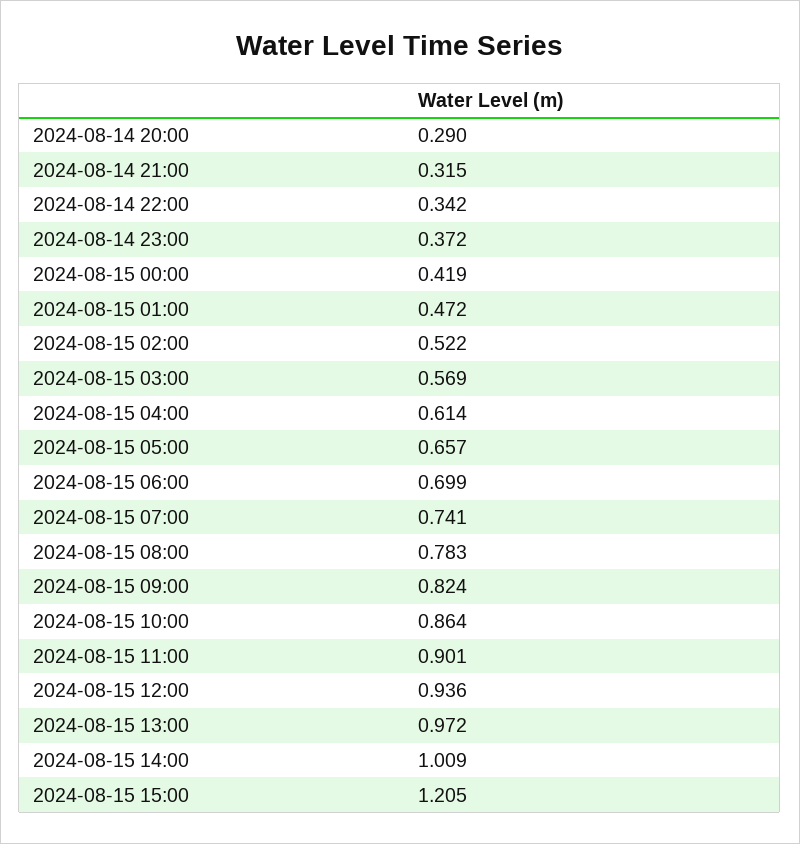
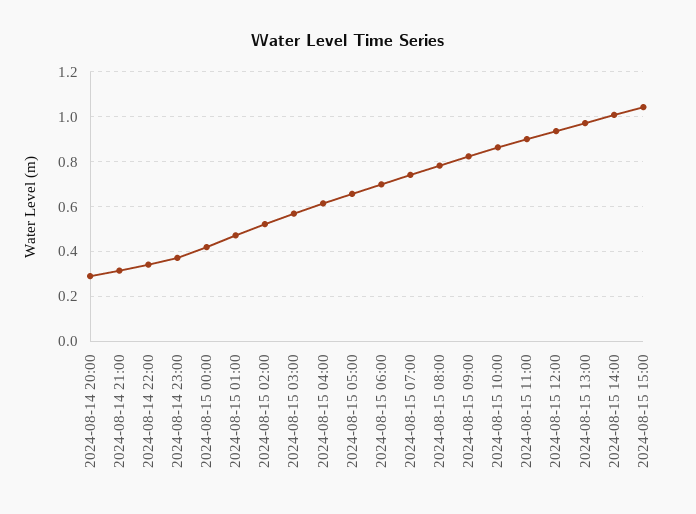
2024-08-15 15:00: 1.205 -> 1.05

